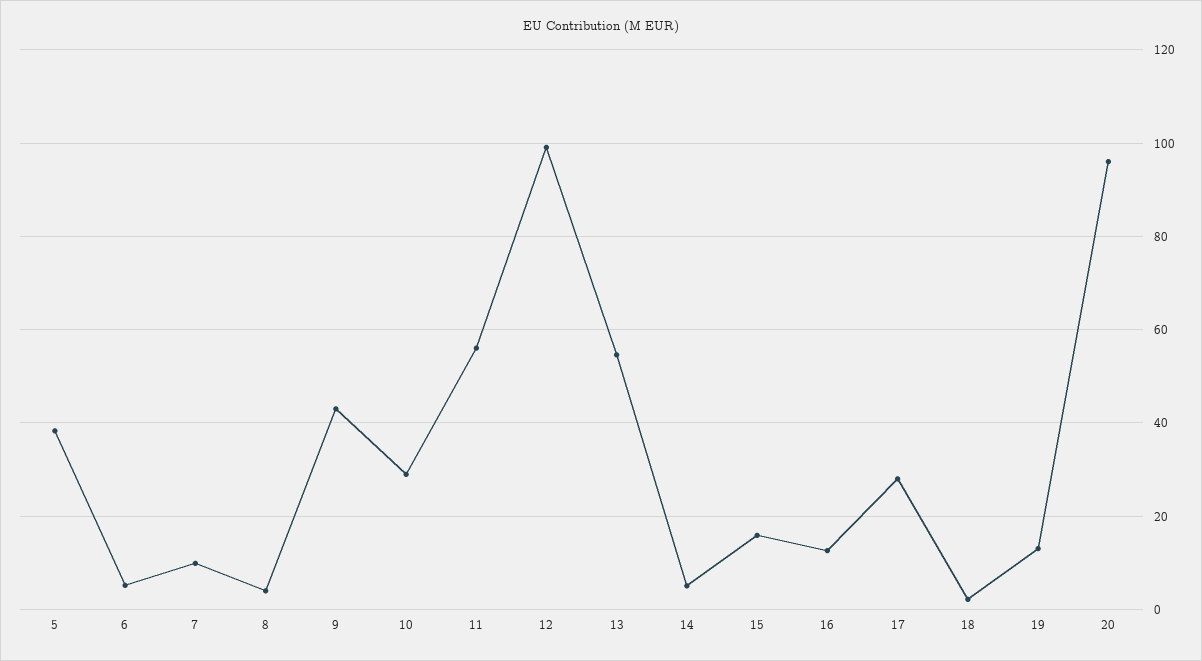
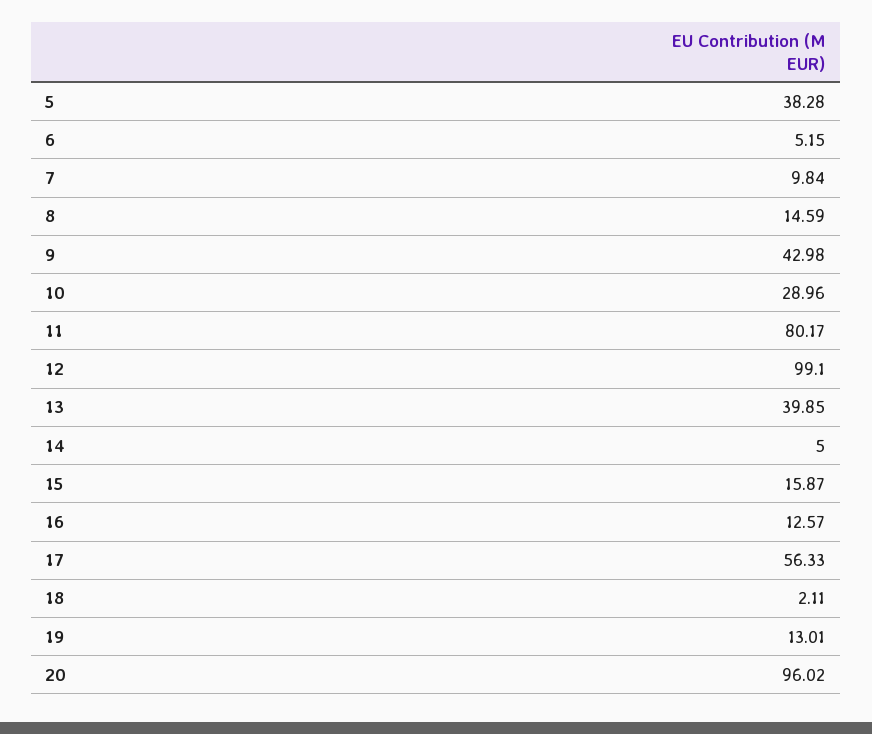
8: 4 -> 14.59
11: 56 -> 80.17
13: 54 -> 39.85
17: 28 -> 56.33

